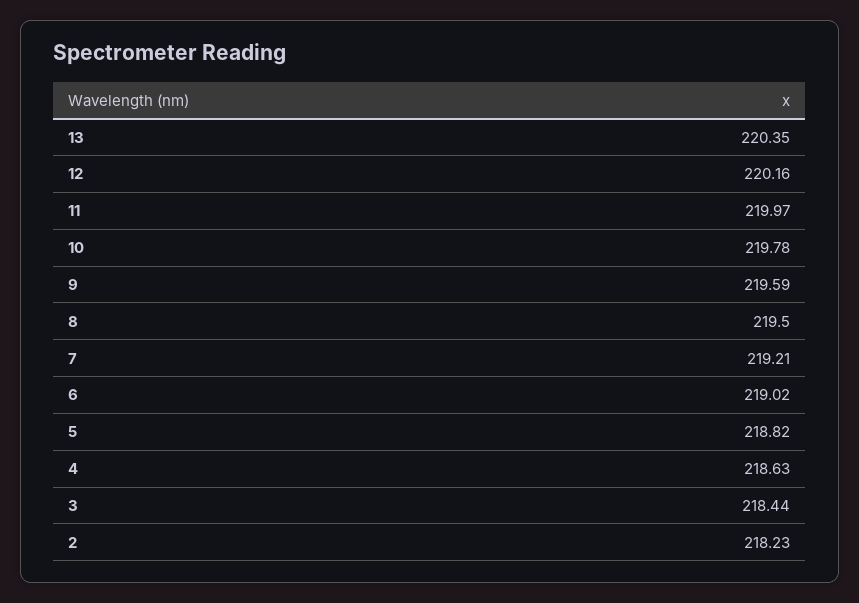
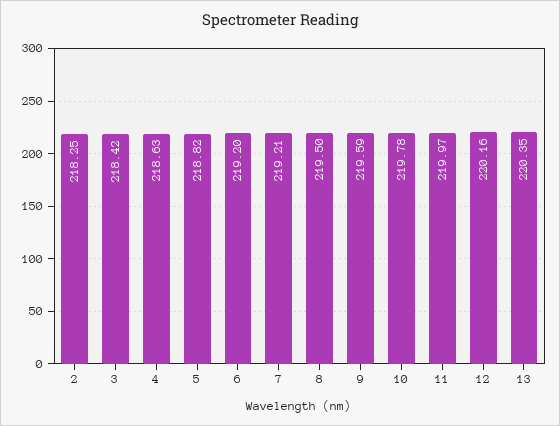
6: 219.02 -> 219.2
3: 218.44 -> 218.42
2: 218.23 -> 218.25

